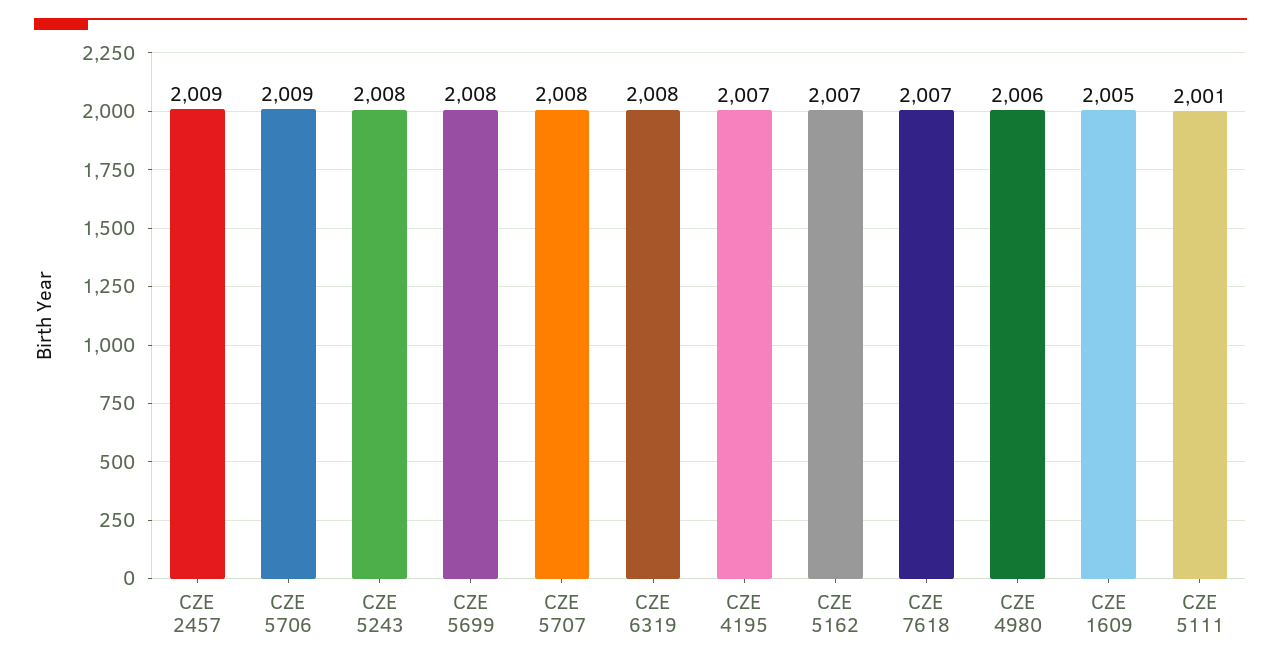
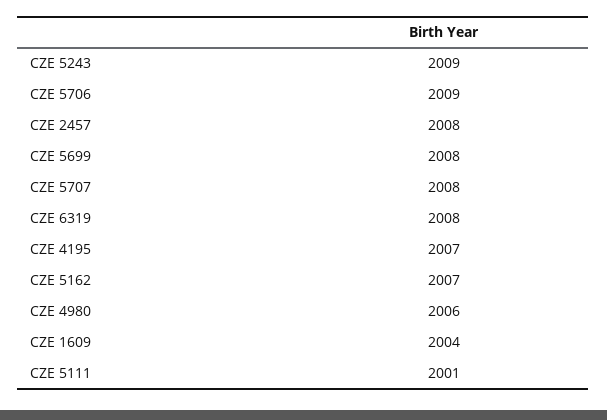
CZE 2457: 2009 -> 2008
CZE 5243: 2008 -> 2009
CZE 7618: 2007 -> none
CZE 1609: 2005 -> 2004

